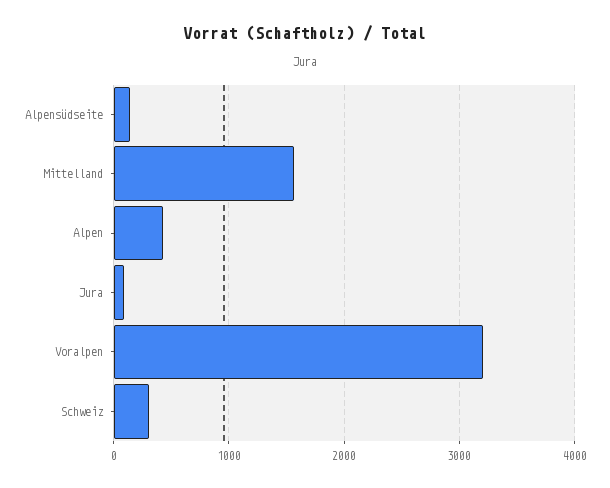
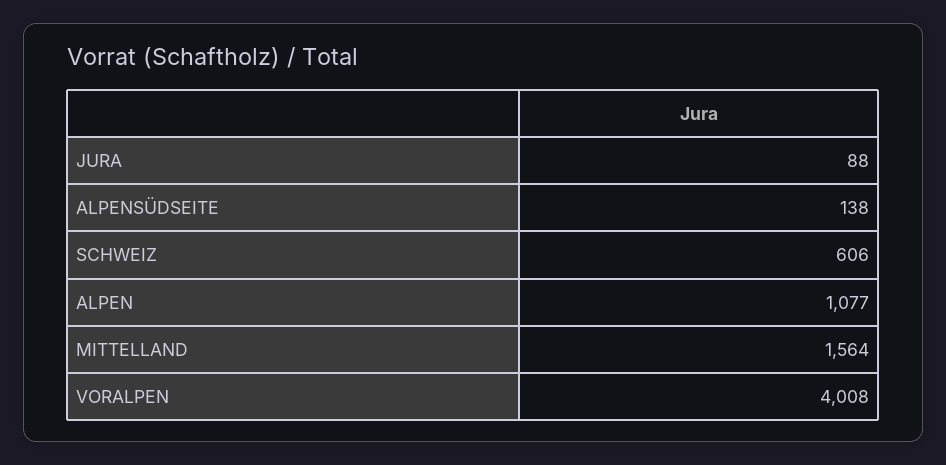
Alpen: 400 -> 1077
Voralpen: 3200 -> 4008
Schweiz: 300 -> 606

